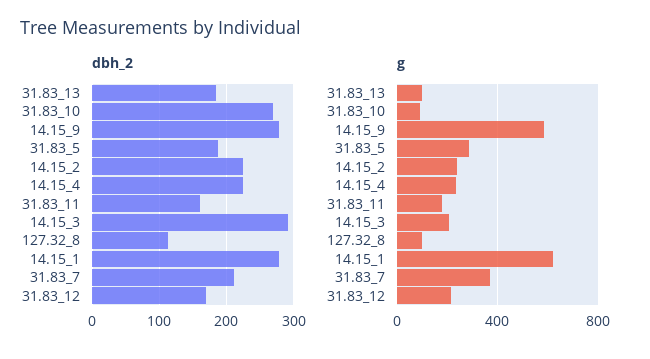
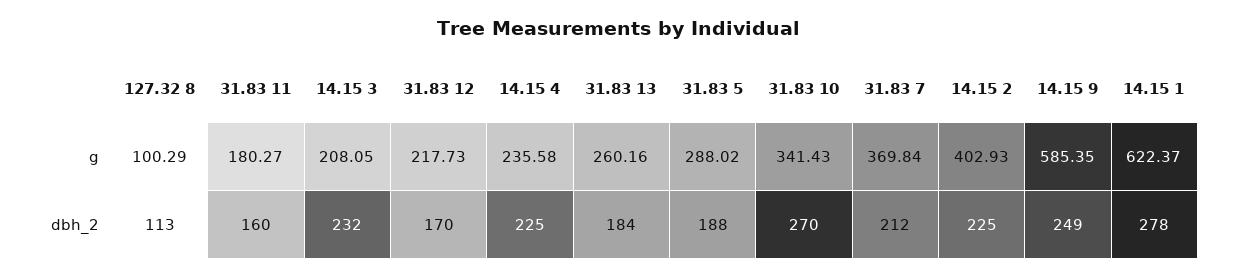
dbh_2, 14.15_9: 280 -> 249
dbh_2, 14.15_3: 290 -> 232
g, 31.83_13: 100 -> 260.16
g, 31.83_10: 100 -> 341.43
g, 14.15_2: 250 -> 402.93

